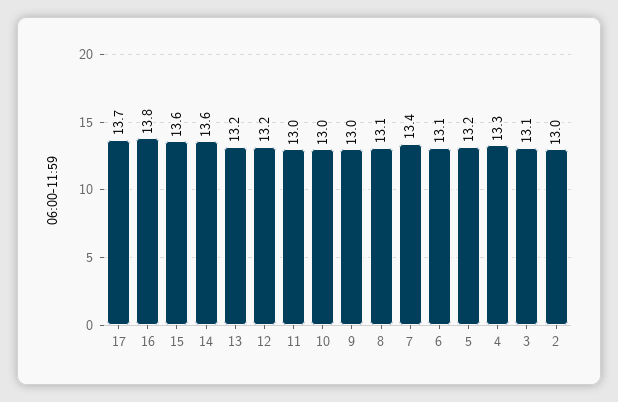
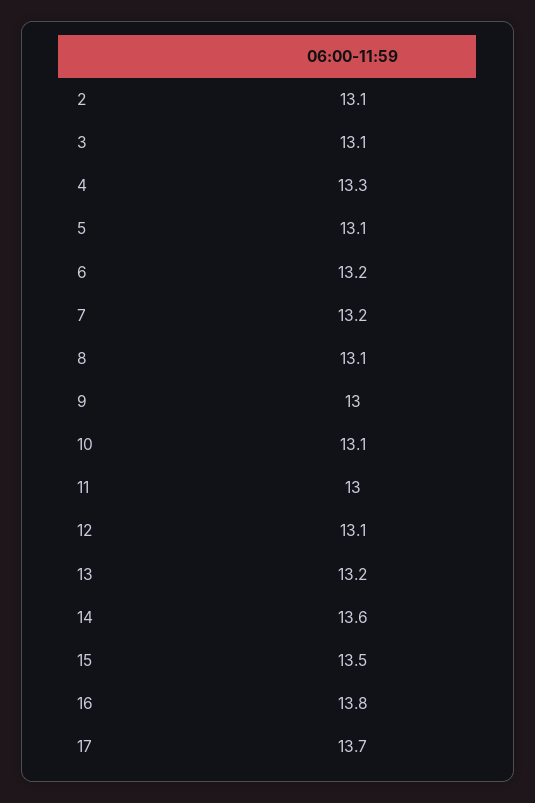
15: 13.6 -> 13.5
12: 13.2 -> 13.1
10: 13 -> 13.1
7: 13.4 -> 13.2
6: 13.1 -> 13.2
5: 13.2 -> 13.1
2: 13 -> 13.1

